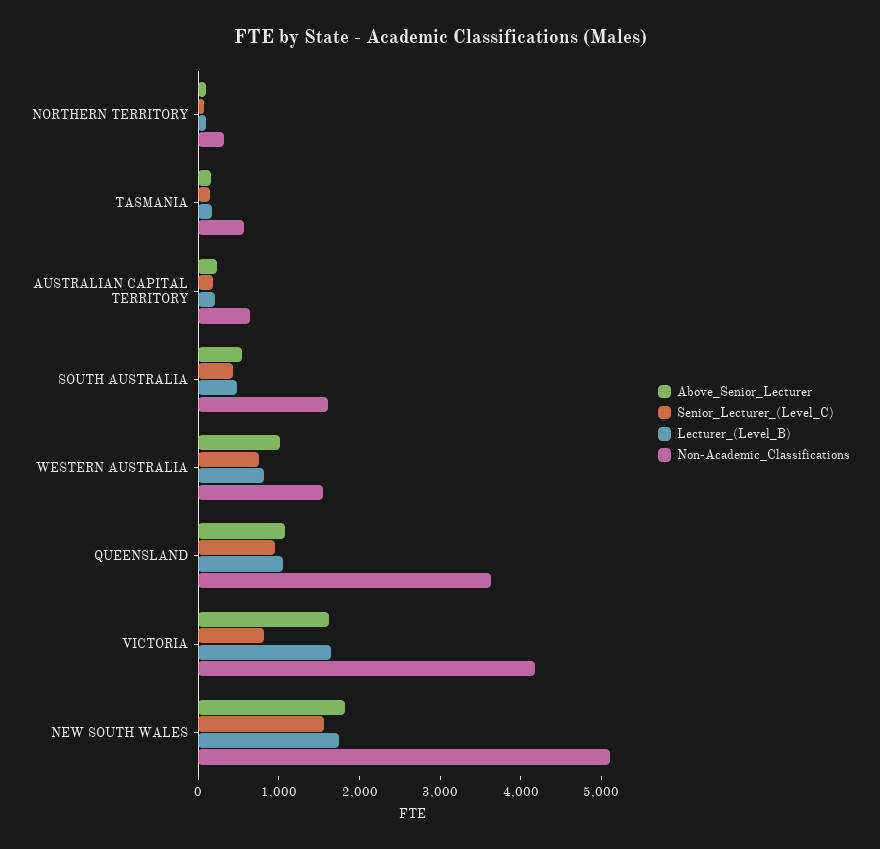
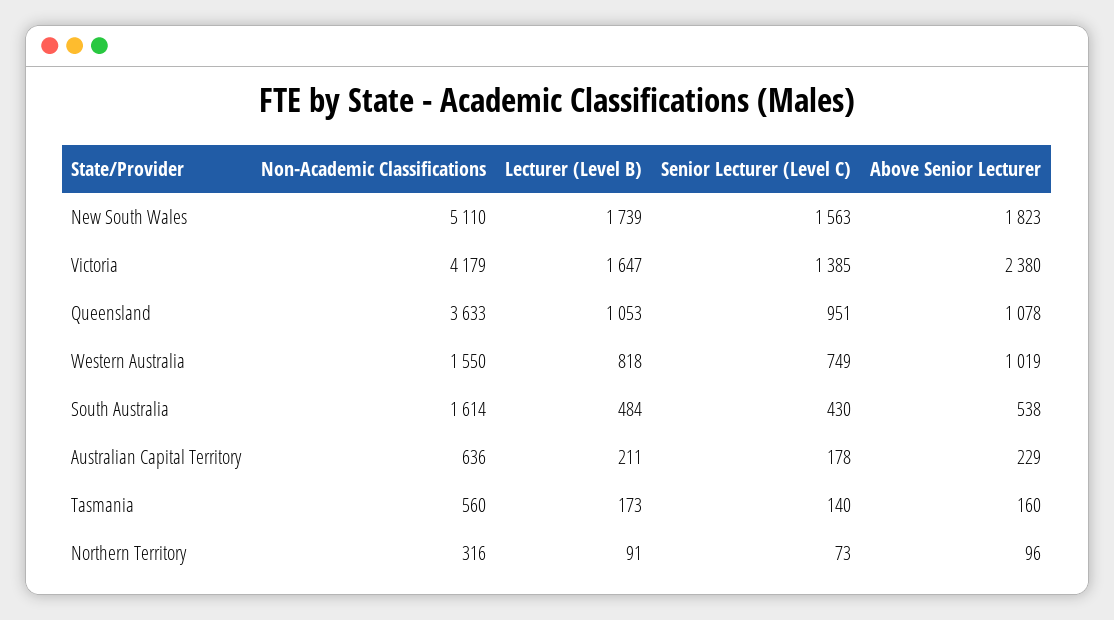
Above_Senior_Lecturer, VICTORIA: 1600 -> 2380
Senior_Lecturer_(Level_C), VICTORIA: 800 -> 1385

